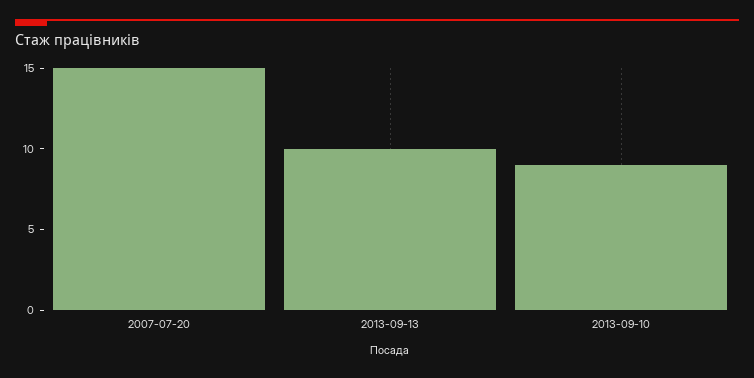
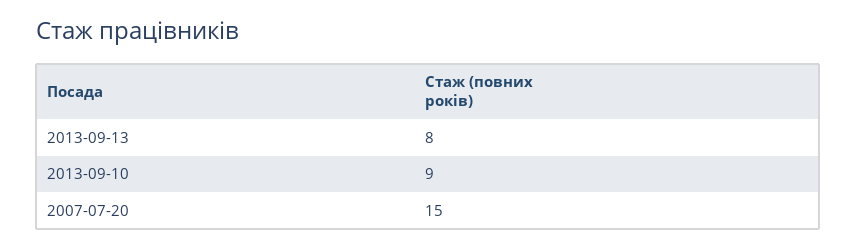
2013-09-13: 10 -> 8

